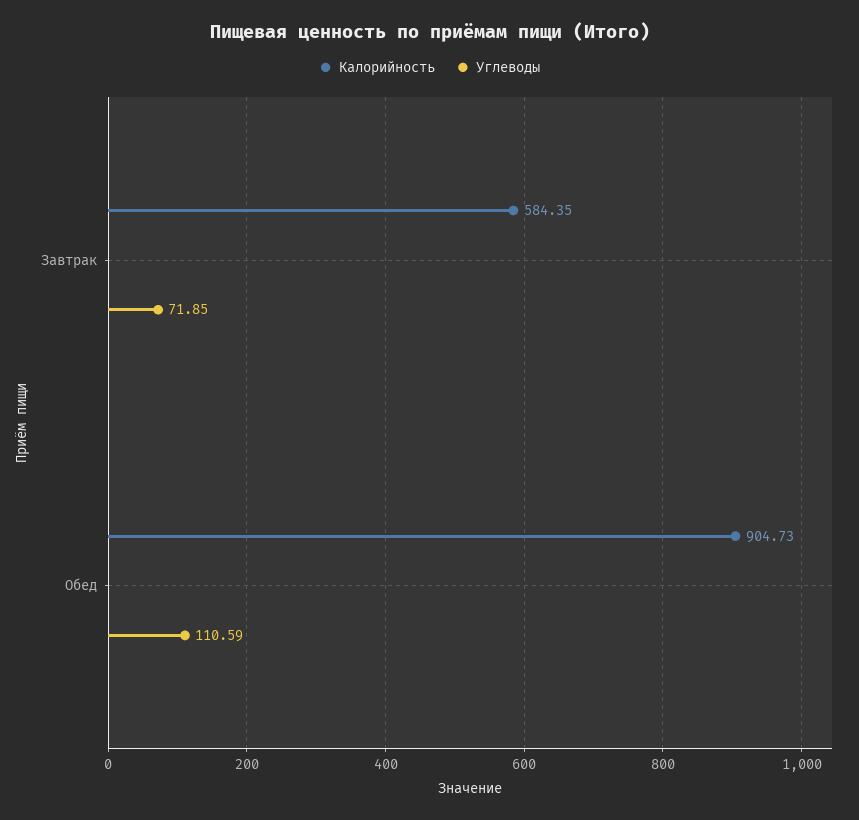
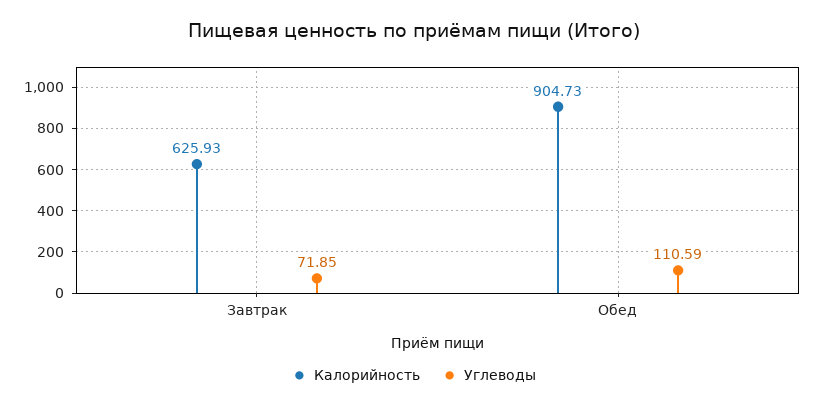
Калорийность, Завтрак: 584.35 -> 625.93

